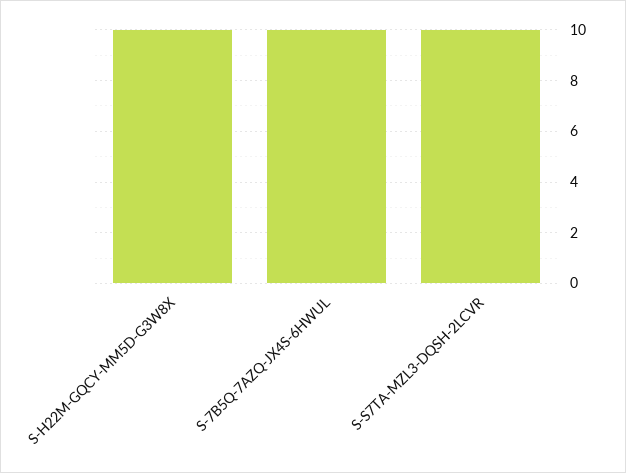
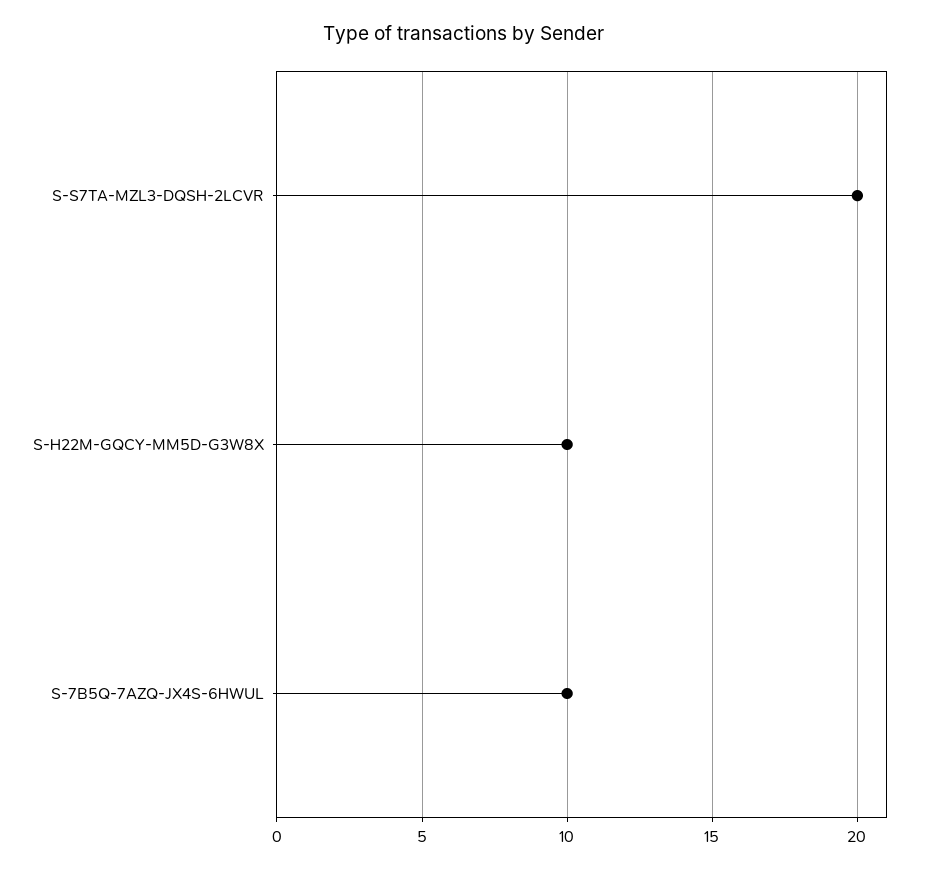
S-S7TA-MZL3-DQSH-2LCVR: 10 -> 20

